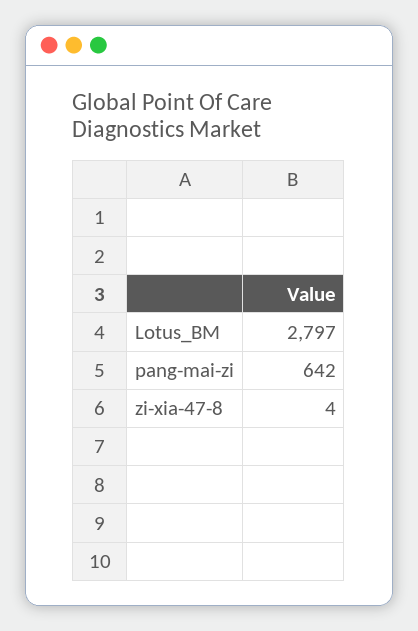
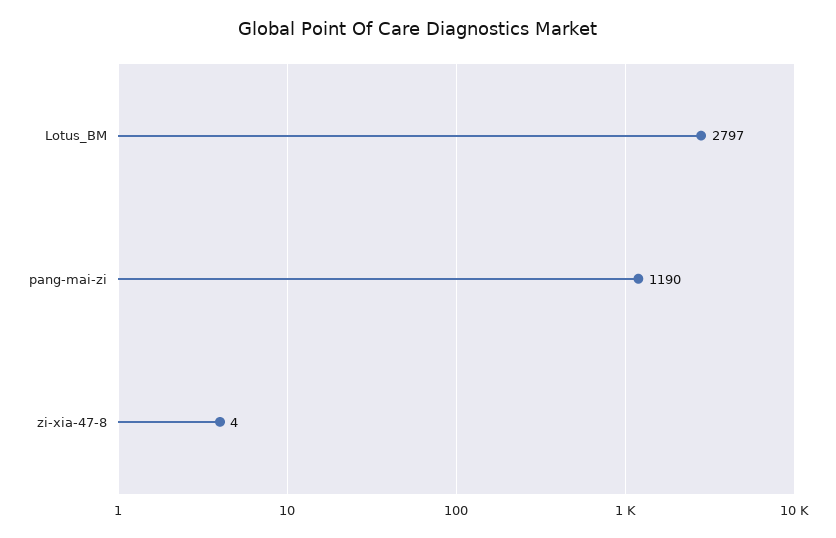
pang-mai-zi: 642 -> 1190

